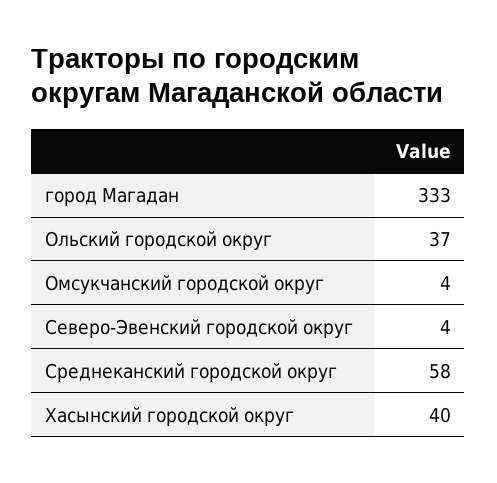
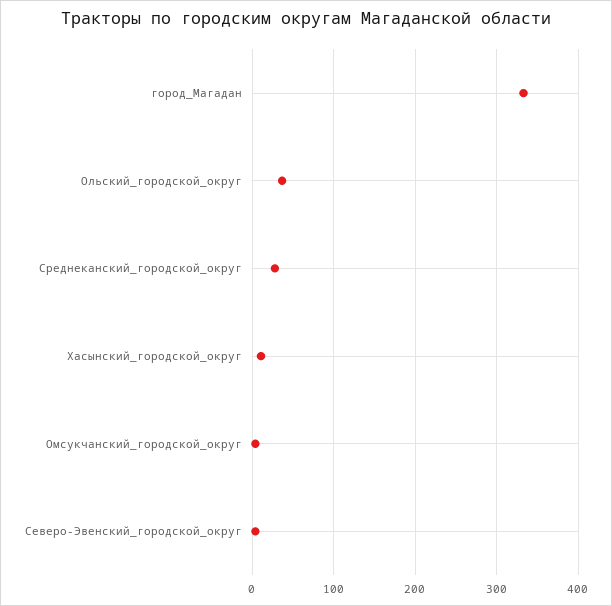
Среднеканский городской округ: 58 -> 30
Хасынский городской округ: 40 -> 10

